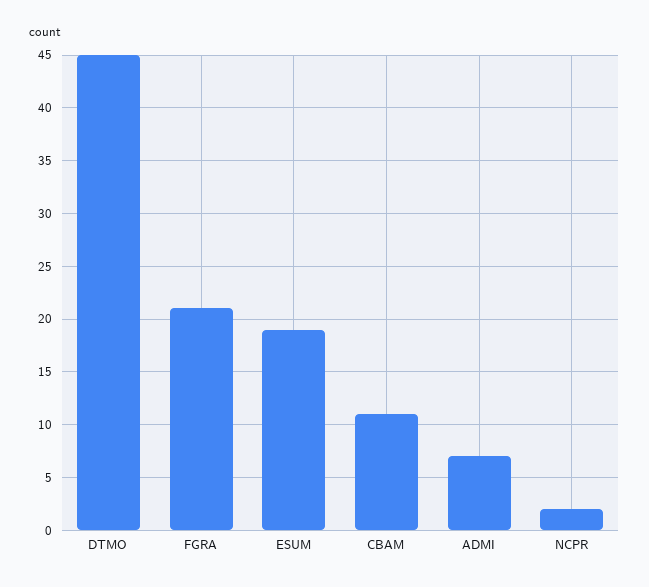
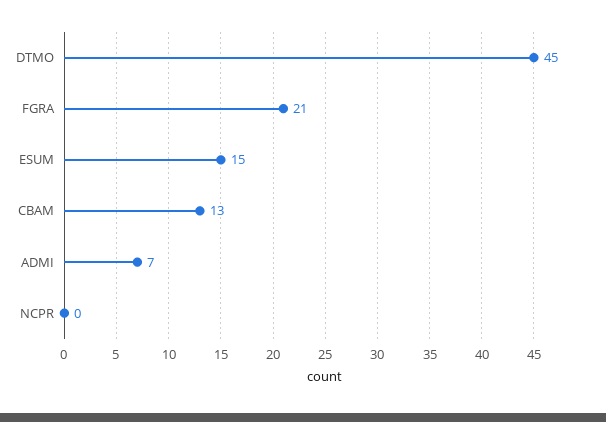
ESUM: 19 -> 15
CBAM: 11 -> 13
NCPR: 2 -> 0

